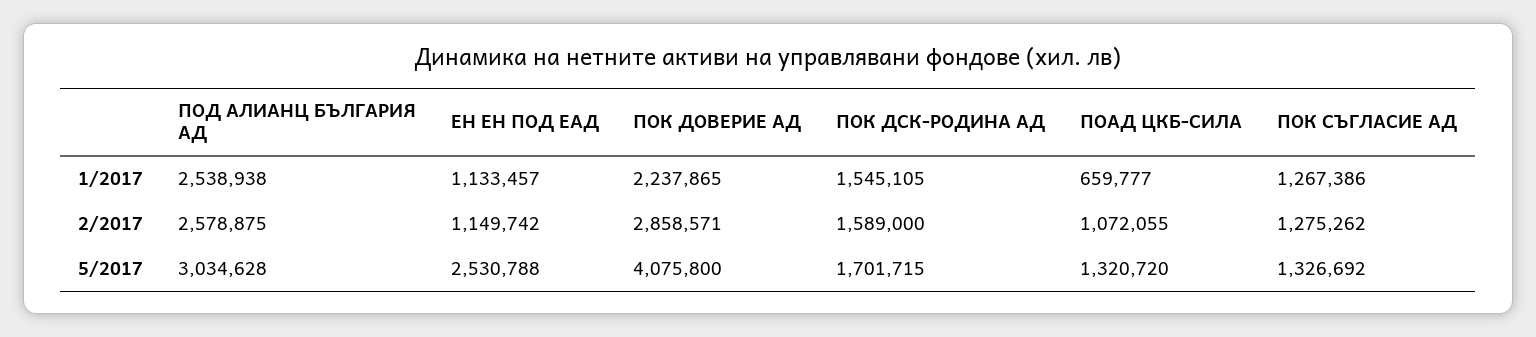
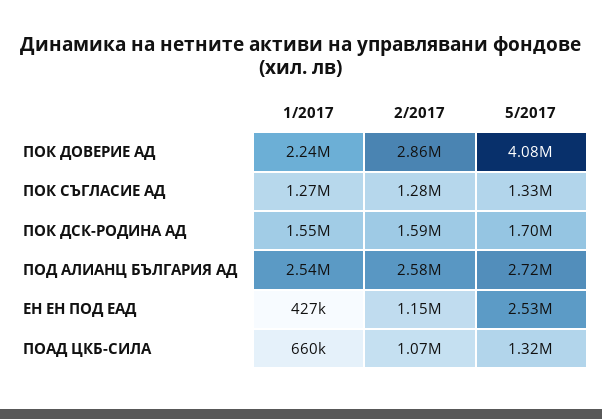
ЕН ЕН ПОД ЕАД, 1/2017: 1133457 -> 427000
ПОД АЛИАНЦ БЪЛГАРИЯ АД, 5/2017: 3034628 -> 2720000

